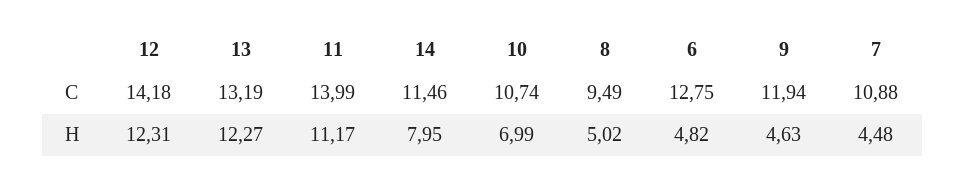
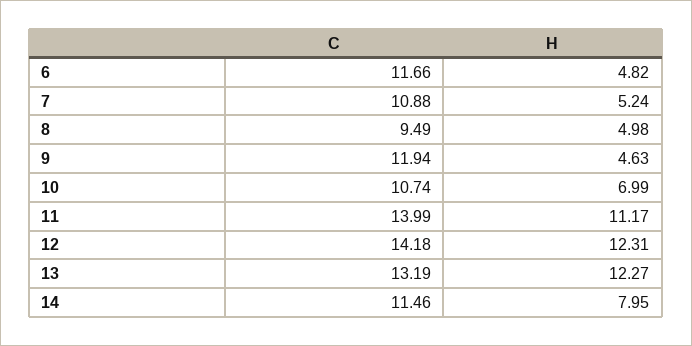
6, C: 12.75 -> 11.66
8, H: 5.02 -> 4.98
7, H: 4.48 -> 5.24

